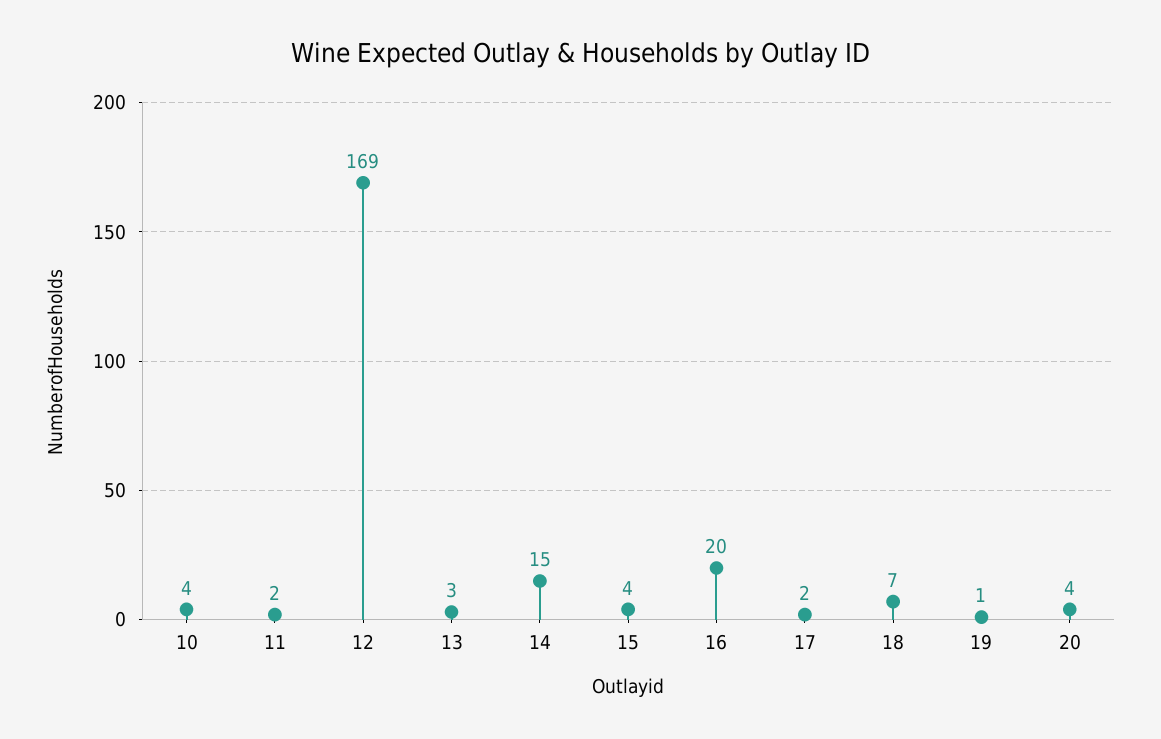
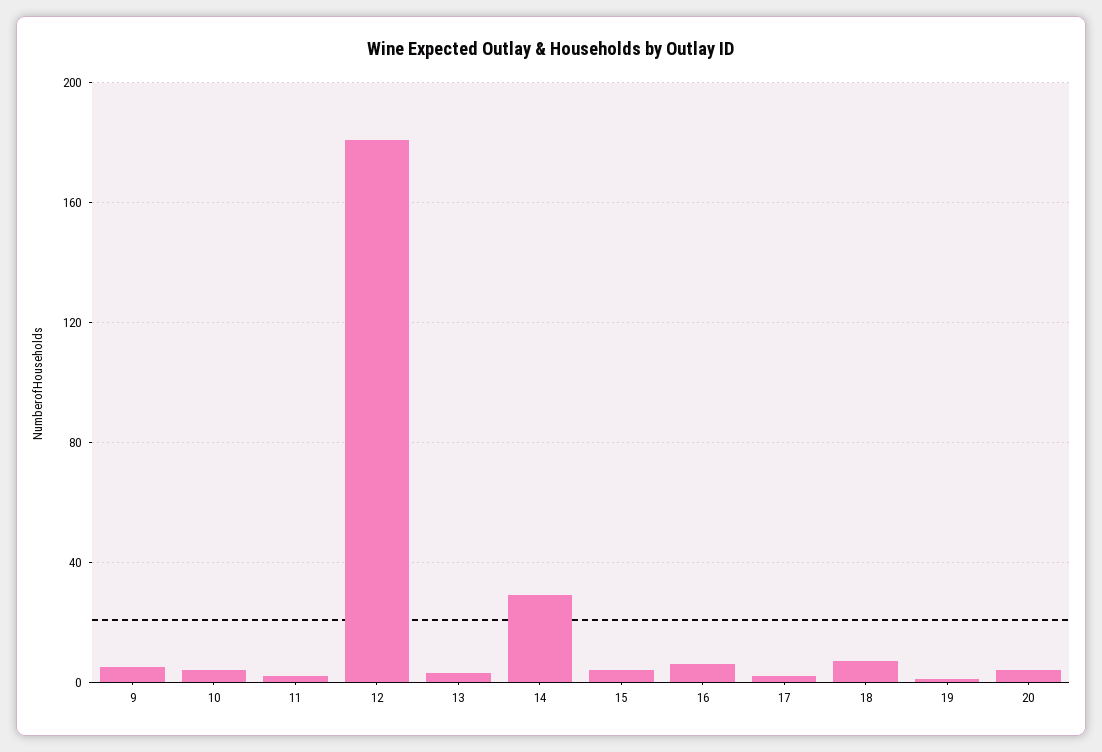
12: 169 -> 180
14: 15 -> 30
16: 20 -> 5
9: none -> 5

